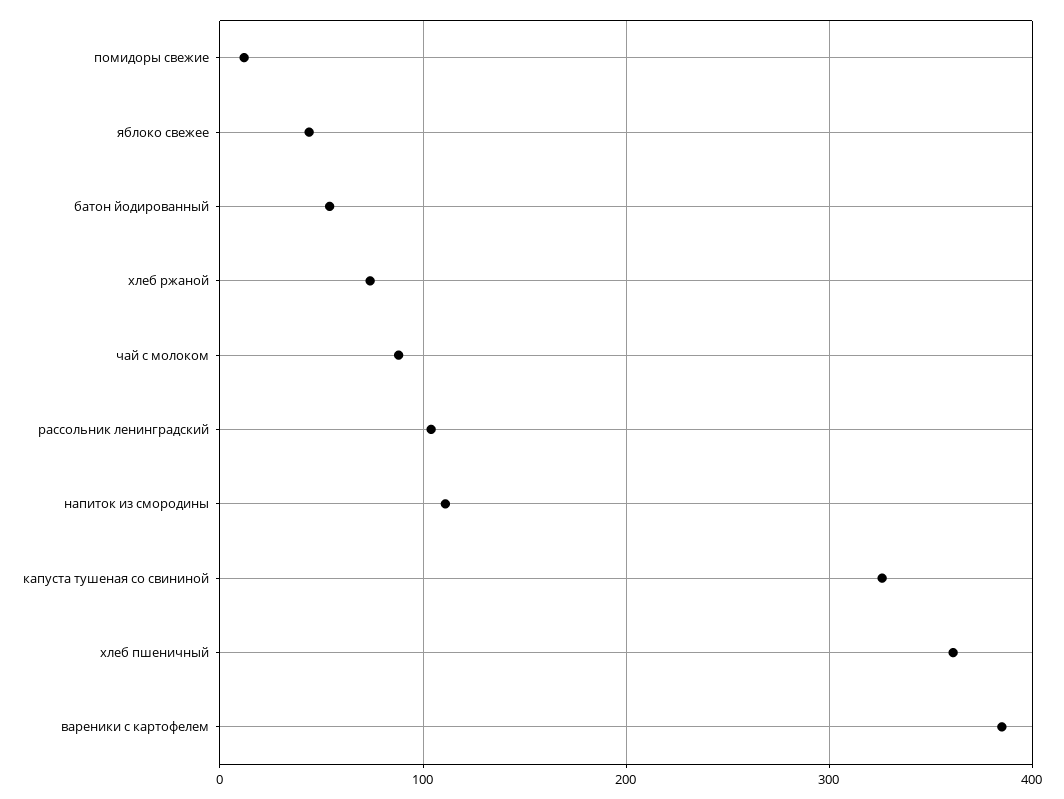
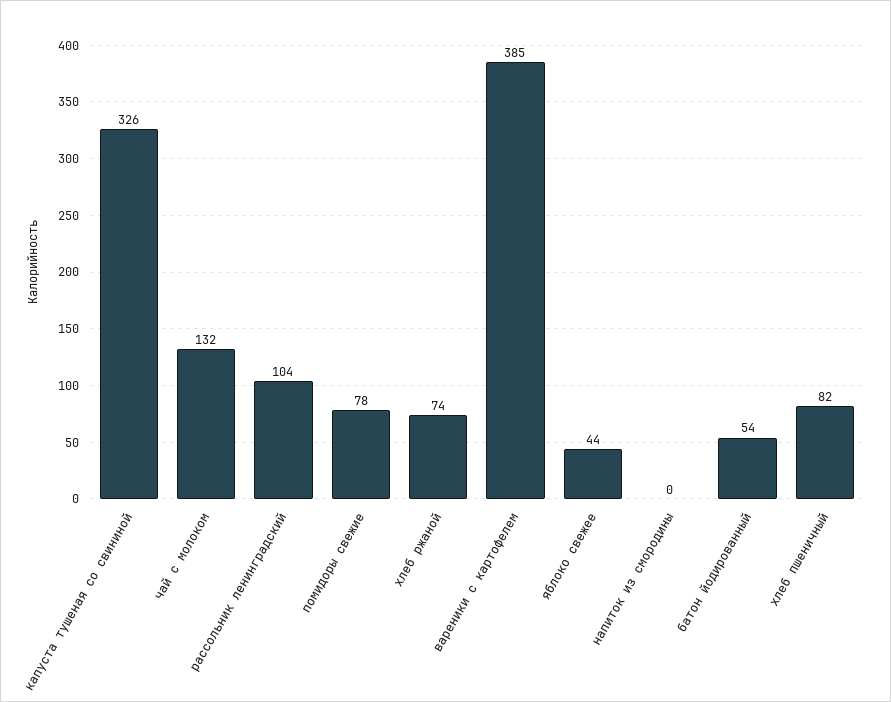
помидоры свежие: 10 -> 78
чай с молоком: 90 -> 132
напиток из смородины: 110 -> 0
хлеб пшеничный: 360 -> 82

